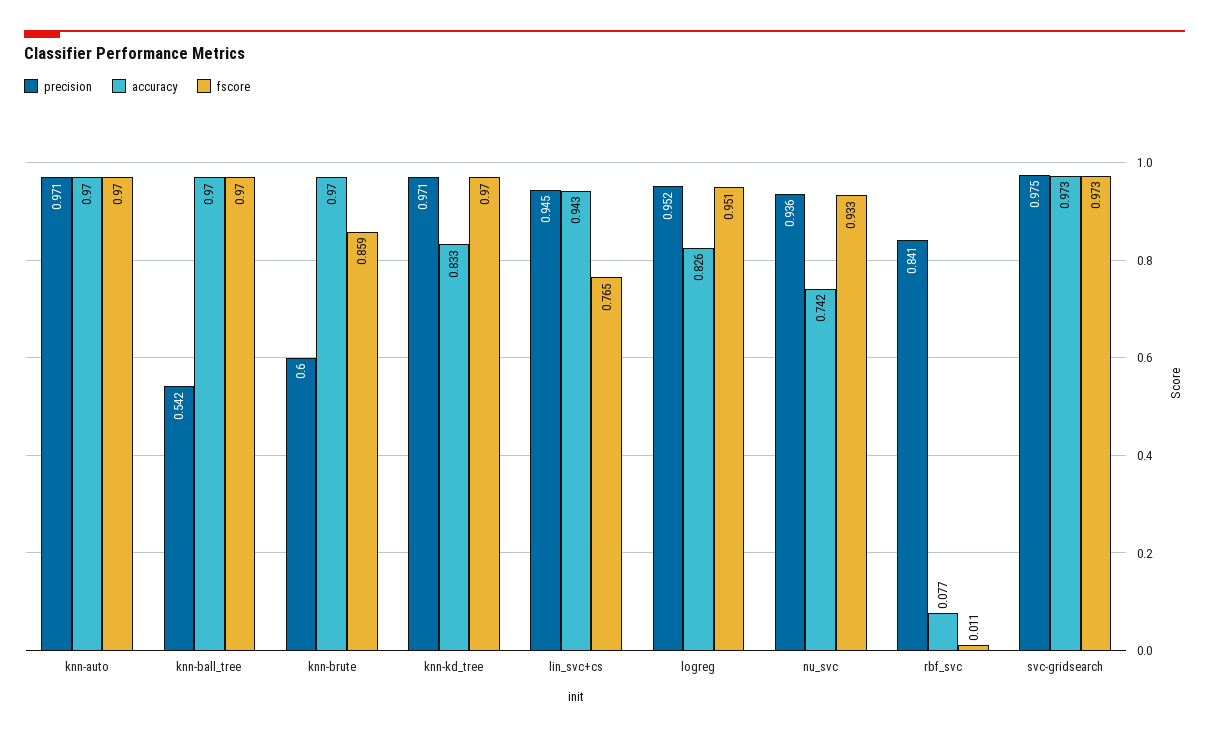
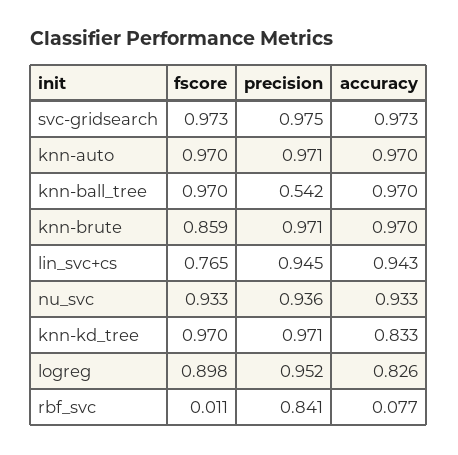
precision, knn-brute: 0.6 -> 0.971
fscore, logreg: 0.951 -> 0.898
accuracy, nu_svc: 0.742 -> 0.933

